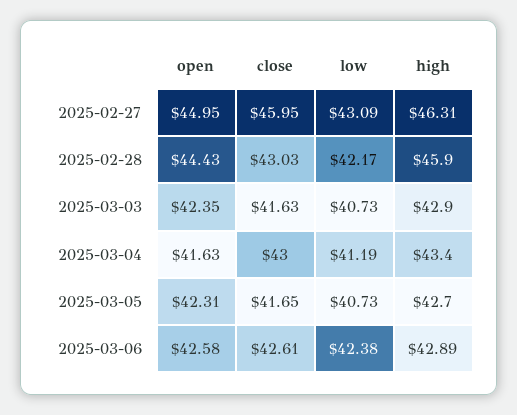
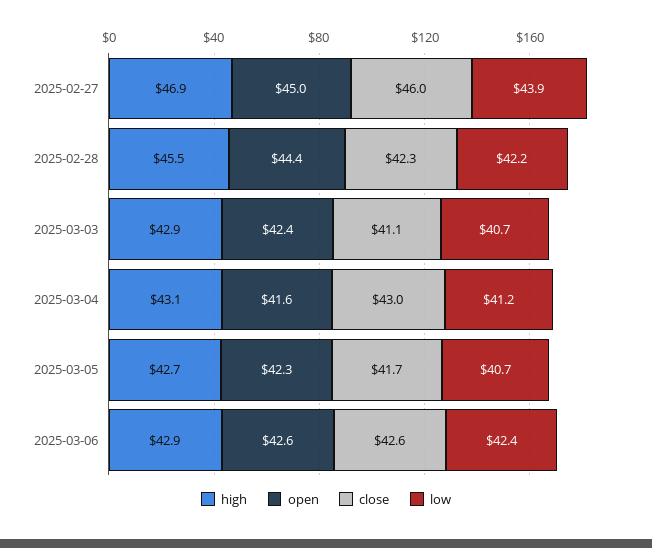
low, 2025-02-27: 43.09 -> 43.9
high, 2025-02-27: 46.31 -> 46.9
close, 2025-02-28: 43.03 -> 42.3
high, 2025-02-28: 45.9 -> 45.5
close, 2025-03-03: 41.63 -> 41.1
high, 2025-03-04: 43.4 -> 43.1

